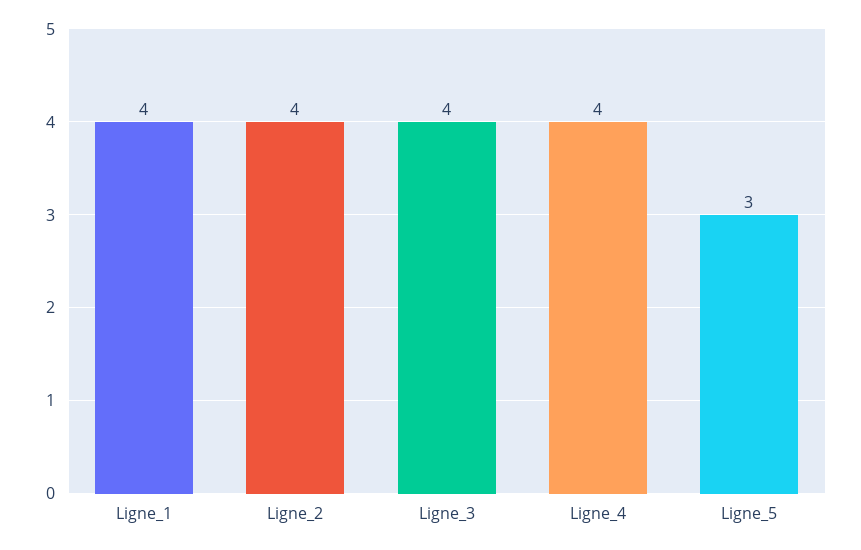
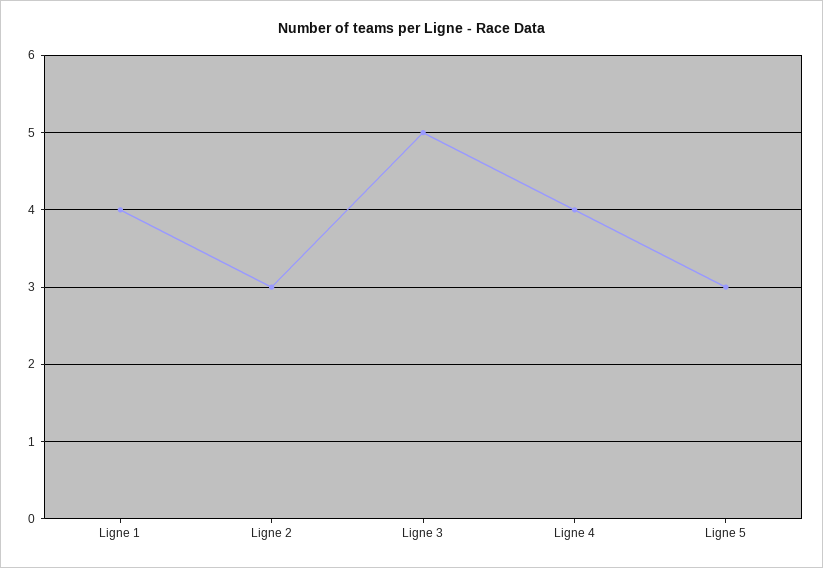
Ligne_2: 4 -> 3
Ligne_3: 4 -> 5

